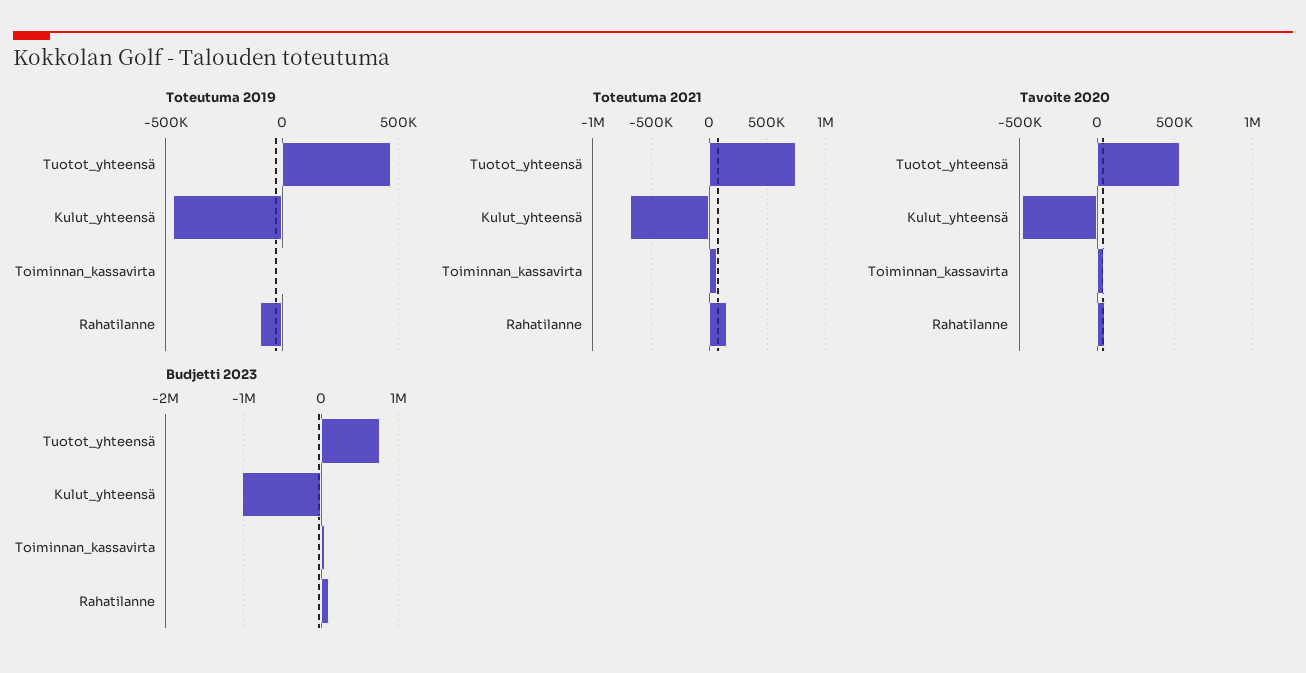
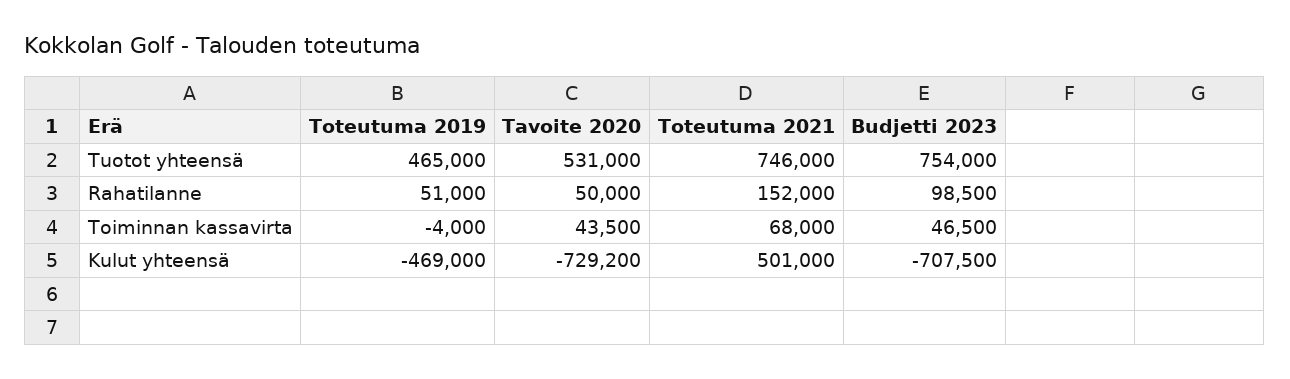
Toteutuma 2019, Rahatilanne: -100000 -> 51000
Toteutuma 2021, Kulut_yhteensä: -700000 -> 501000
Tavoite 2020, Kulut_yhteensä: -500000 -> -729200
Budjetti 2023, Kulut_yhteensä: -1000000 -> -707500

